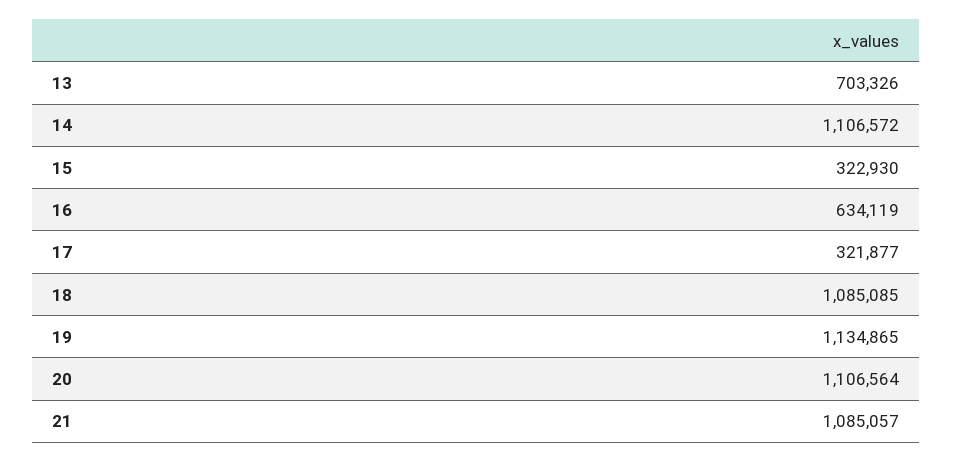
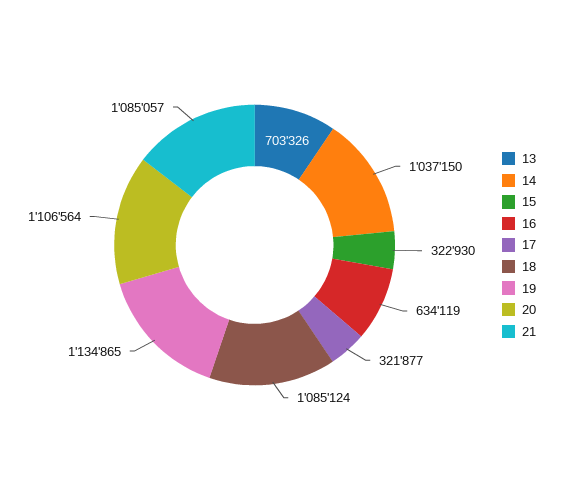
14: 1106572 -> 1037150
18: 1085085 -> 1085124

